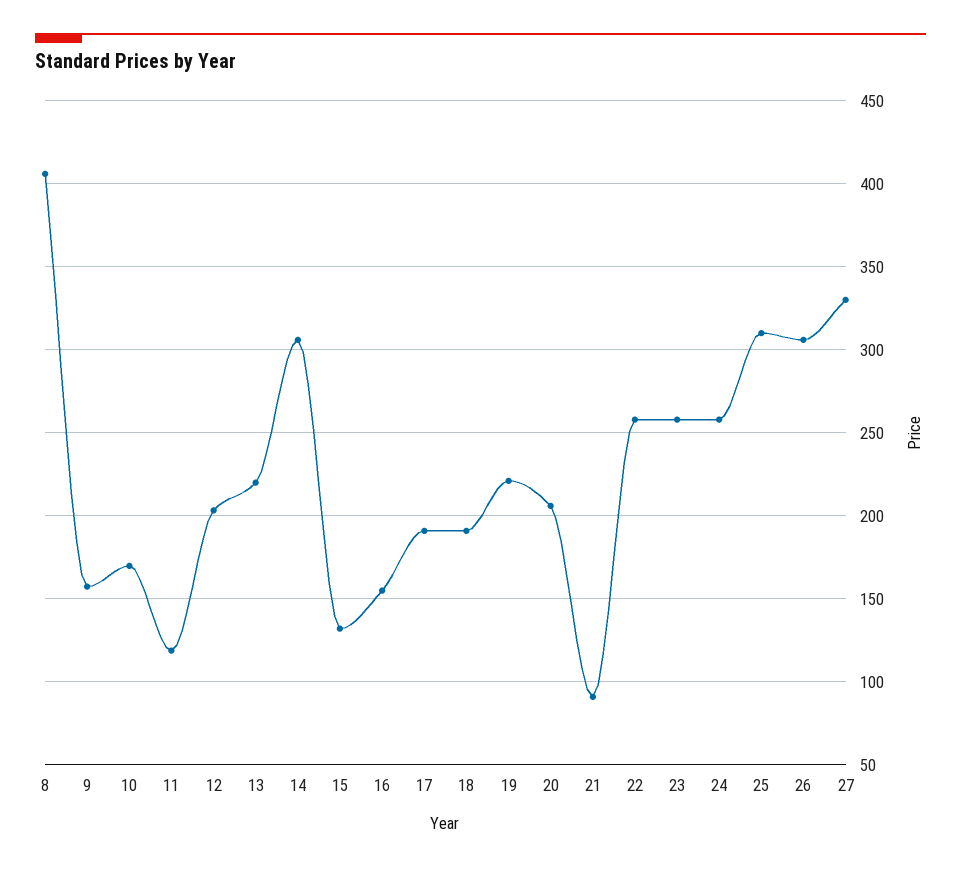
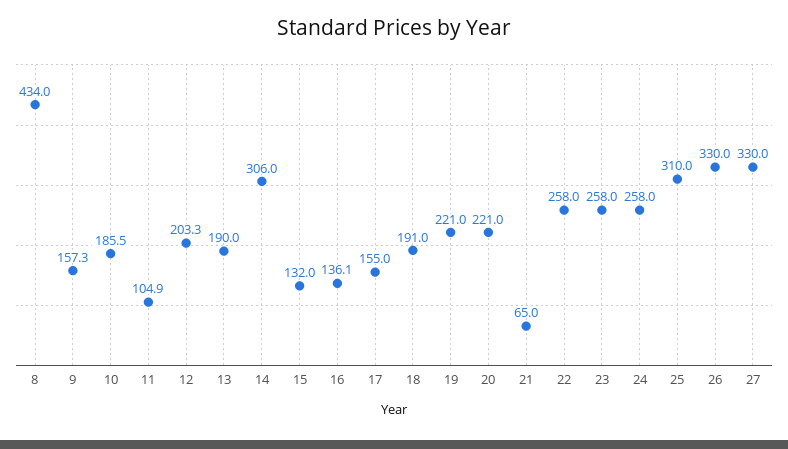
8: 405 -> 434
10: 170 -> 185.5
11: 120 -> 104.9
13: 220 -> 190
16: 155 -> 136.1
17: 190 -> 155
20: 205 -> 221
21: 90 -> 65
26: 305 -> 330

